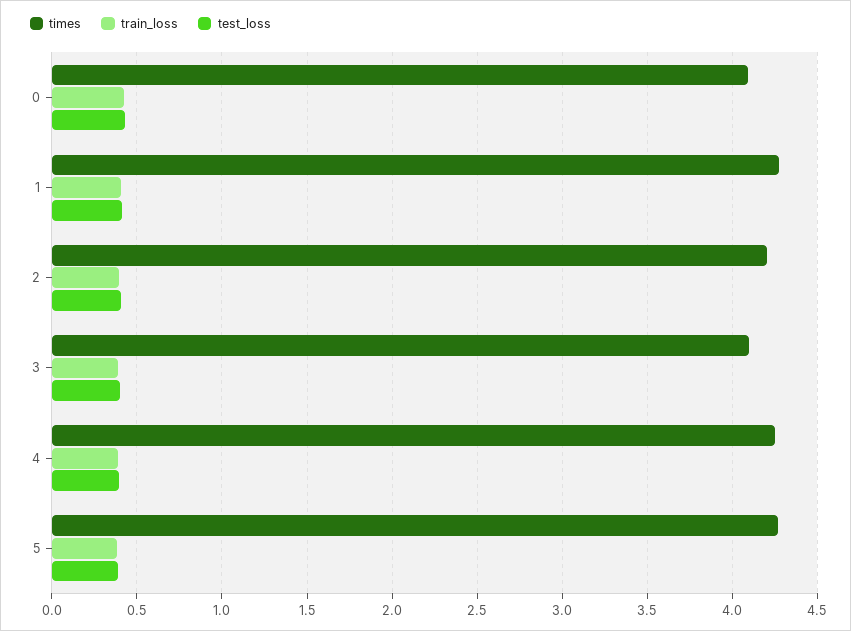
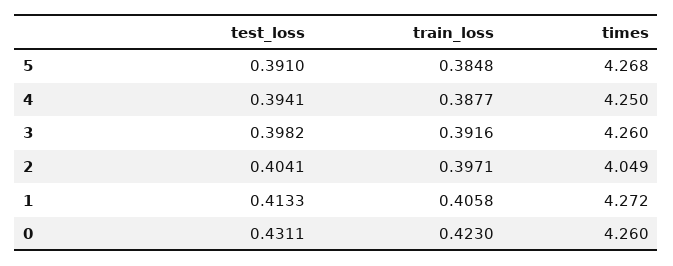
times, 0: 4.1 -> 4.26
times, 2: 4.2 -> 4.049
times, 3: 4.1 -> 4.26

